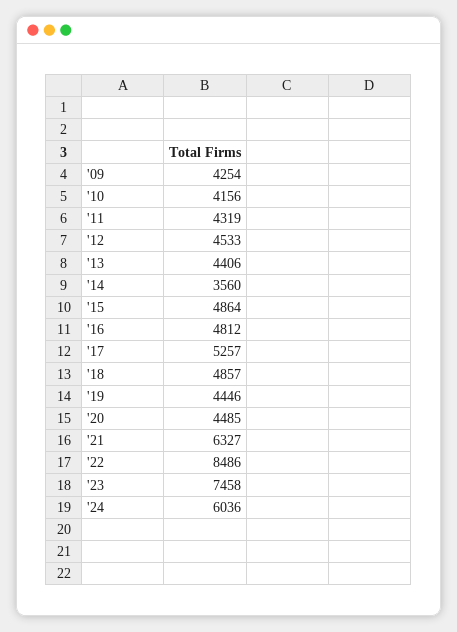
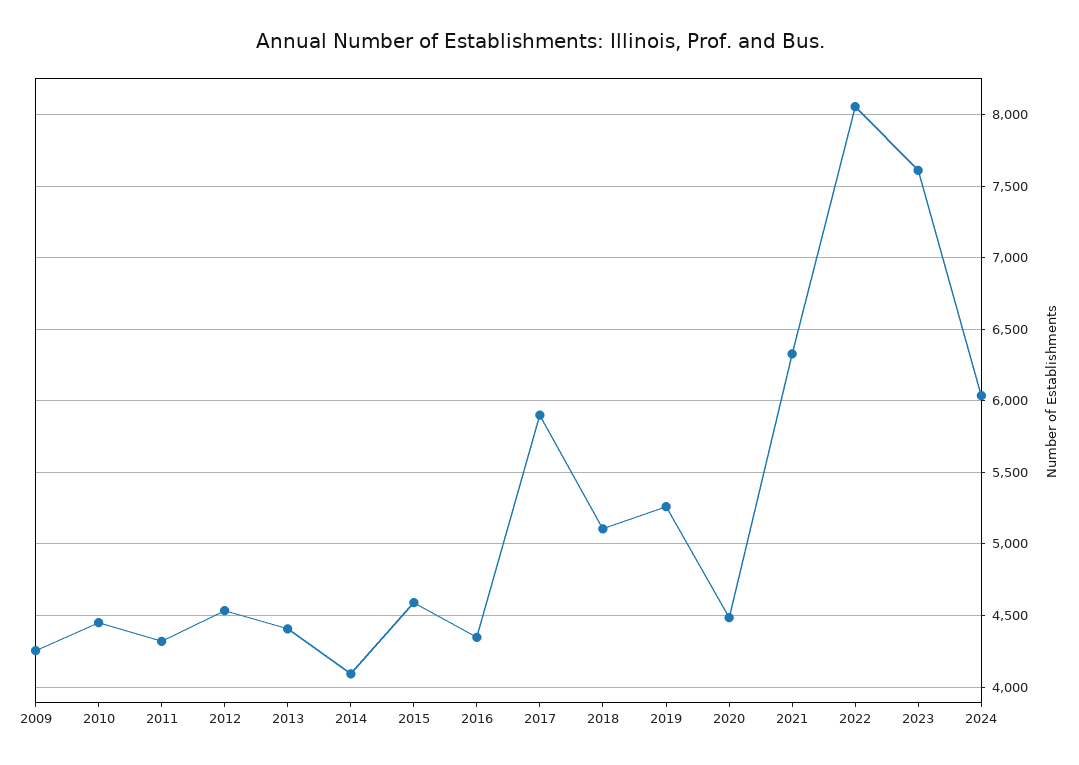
'10: 4156 -> 4450
'14: 3560 -> 4100
'15: 4864 -> 4600
'16: 4812 -> 4350
'17: 5257 -> 5900
'18: 4857 -> 5100
'19: 4446 -> 5250
'22: 8486 -> 8050
'23: 7458 -> 7600

